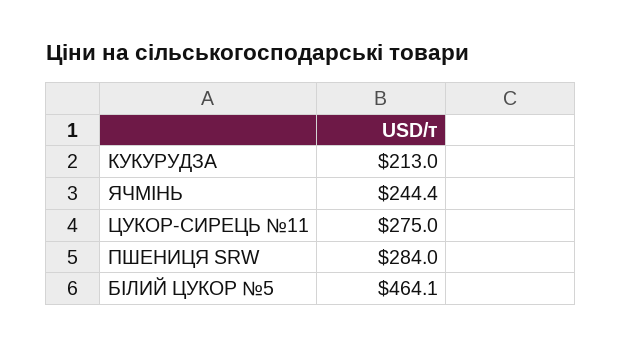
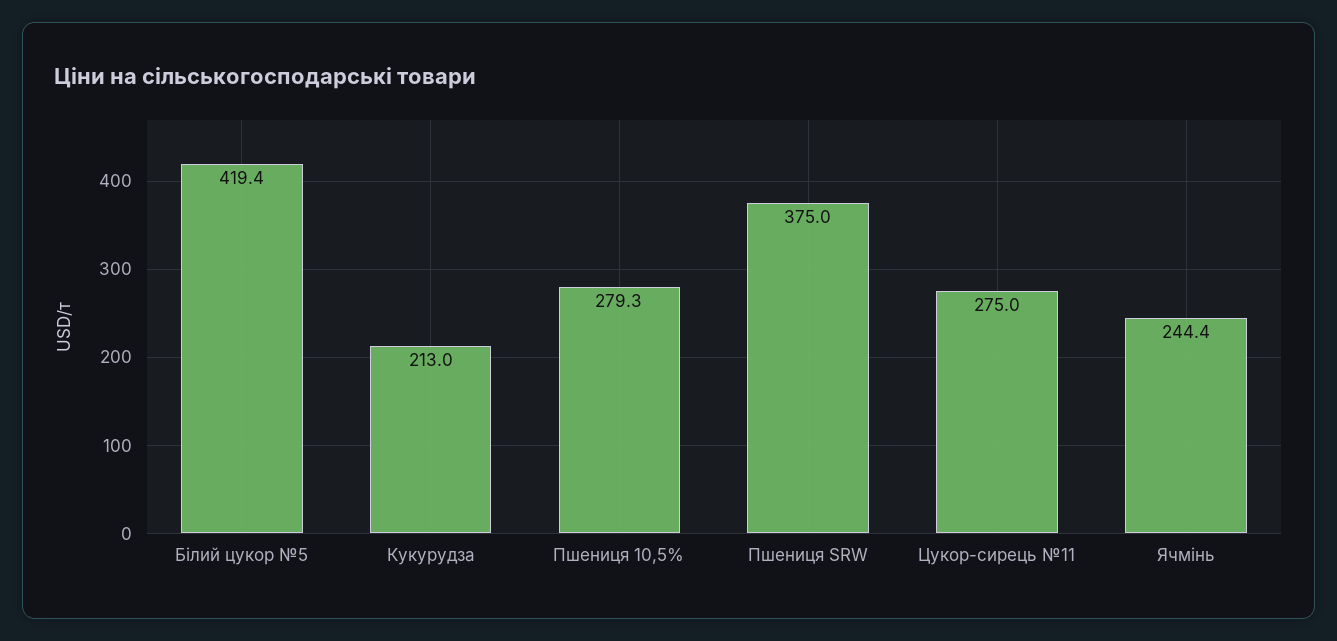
ПШЕНИЦЯ SRW: 284 -> 375
БІЛИЙ ЦУКОР №5: 464.1 -> 419.4
Пшениця 10,5%: none -> 279.3

